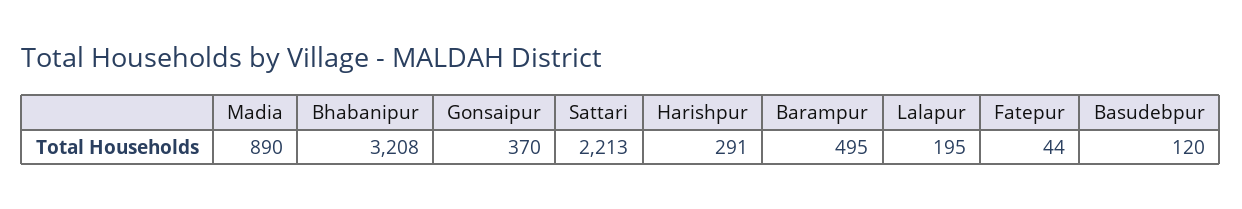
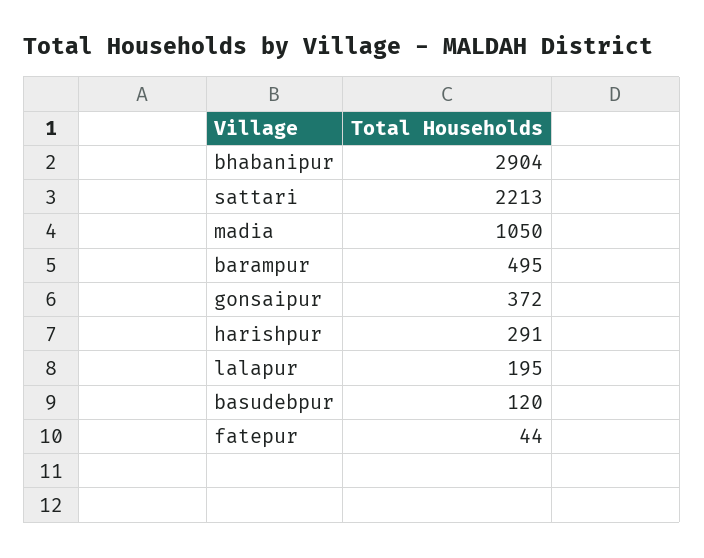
Madia: 890 -> 1050
Bhabanipur: 3208 -> 2904
Gonsaipur: 370 -> 372

